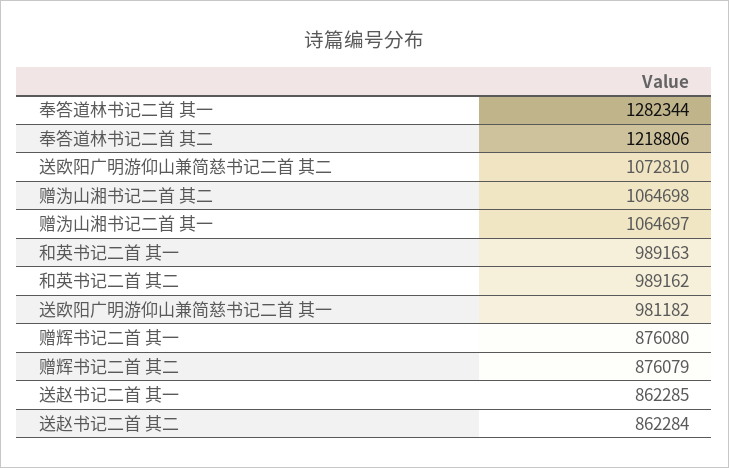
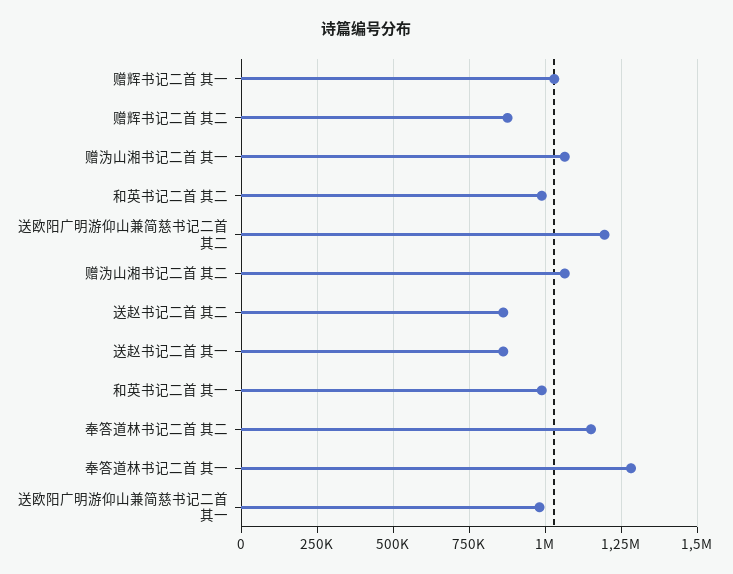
奉答道林书记二首 其二: 1218806 -> 1150000
送欧阳广明游仰山兼简慈书记二首 其二: 1072810 -> 1200000
赠辉书记二首 其一: 876080 -> 1025000

